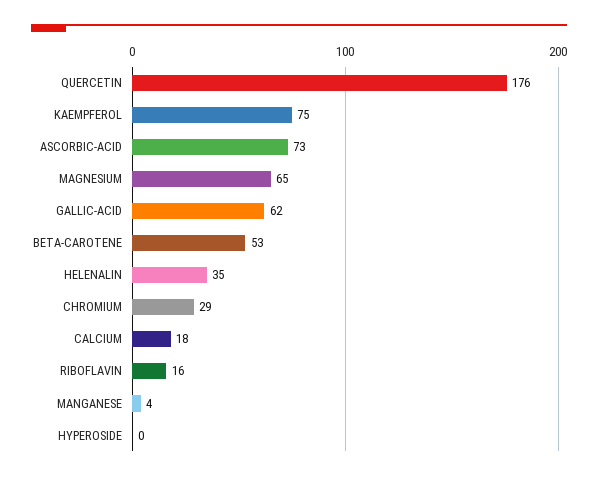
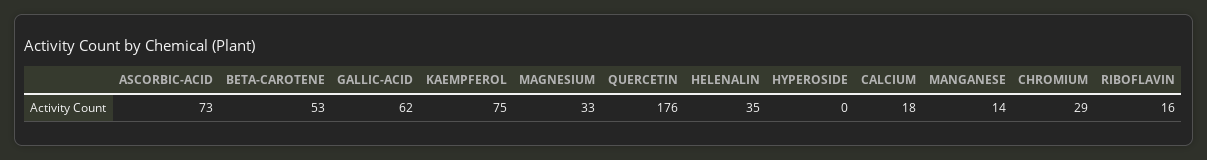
MAGNESIUM: 65 -> 33
MANGANESE: 4 -> 14

